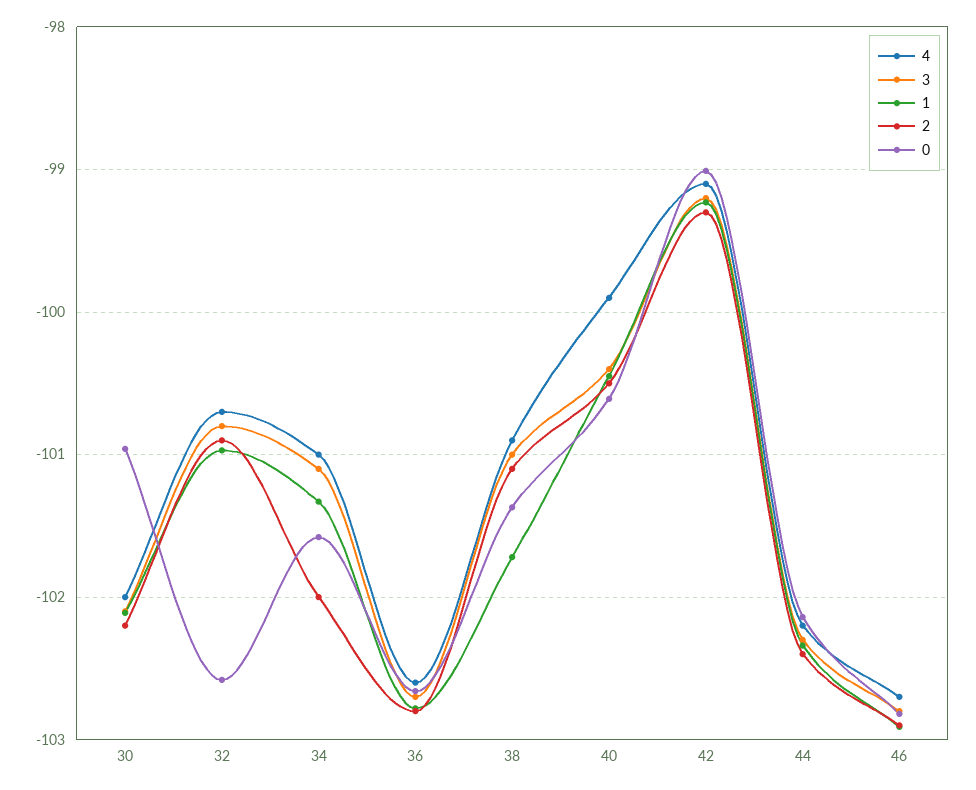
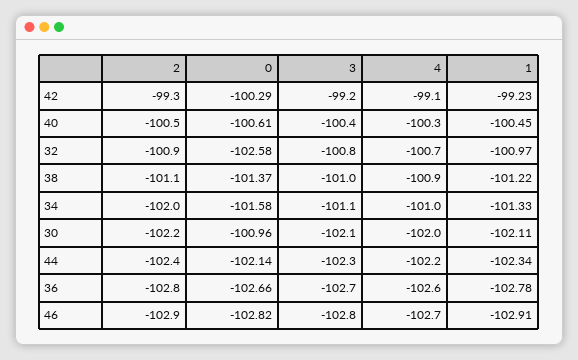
1, 38: -101.7 -> -101.22
4, 40: -99.9 -> -100.3
0, 42: -99 -> -100.29

